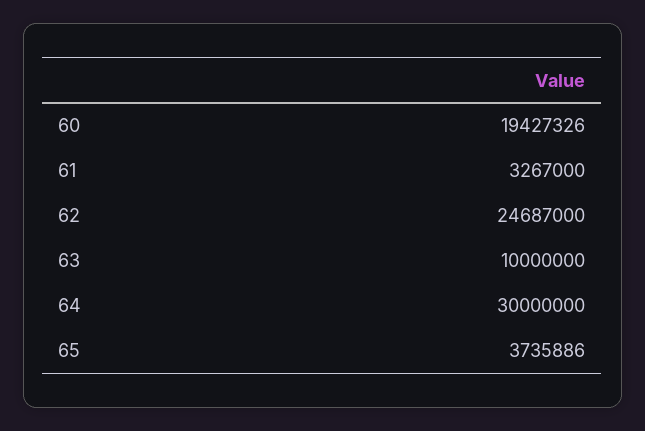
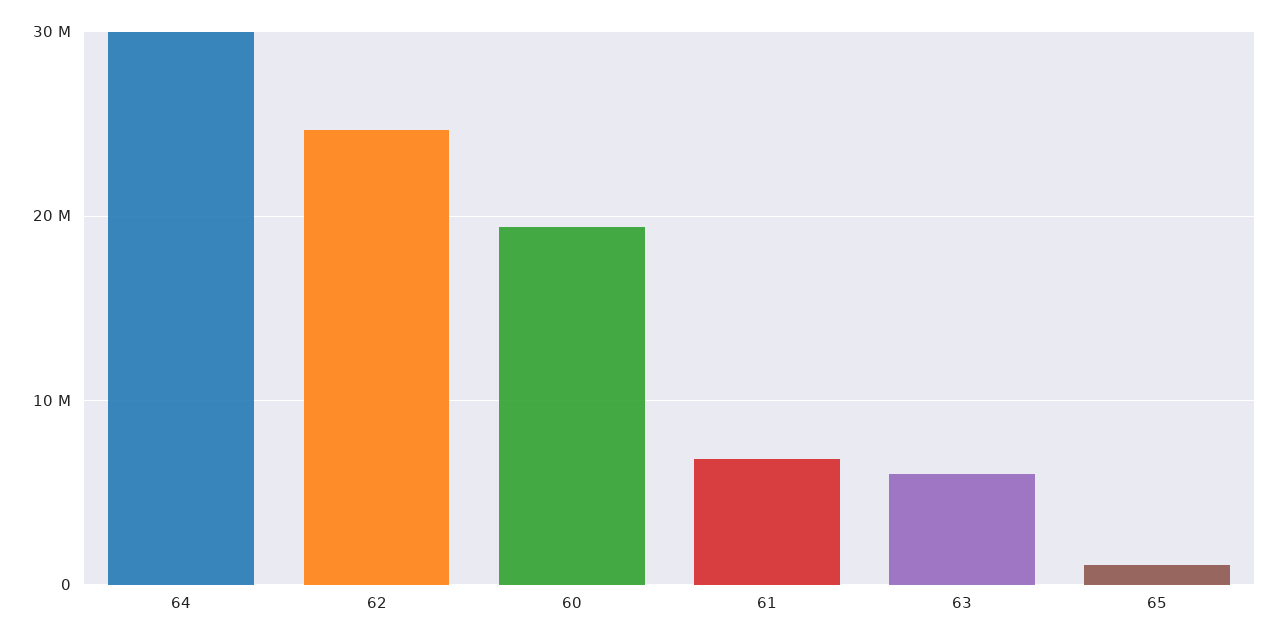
61: 3267000 -> 7000000
63: 10000000 -> 6000000
65: 3735886 -> 1000000

